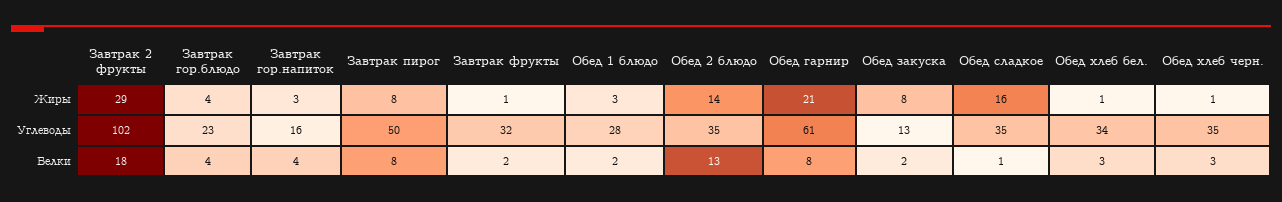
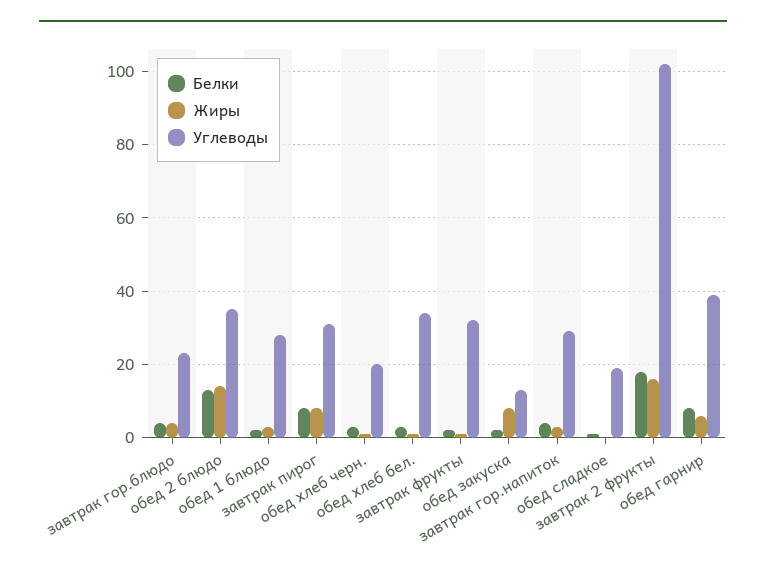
Жиры, Завтрак 2 фрукты: 29 -> 15
Жиры, Обед гарнир: 21 -> 5
Жиры, Обед сладкое: 16 -> 0
Углеводы, Завтрак гор.напиток: 16 -> 30
Углеводы, Завтрак пирог: 50 -> 30
Углеводы, Обед гарнир: 61 -> 40
Углеводы, Обед сладкое: 35 -> 20
Углеводы, Обед хлеб черн.: 35 -> 20

